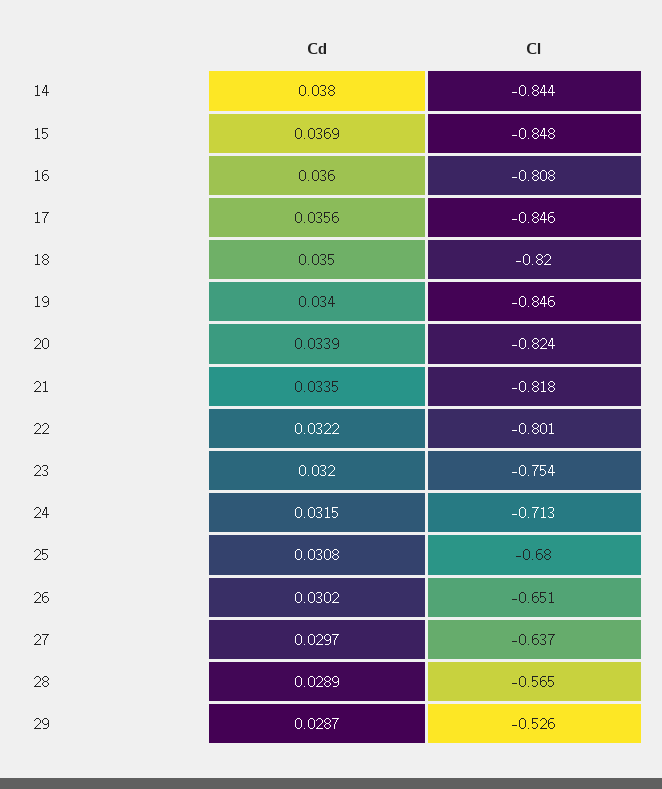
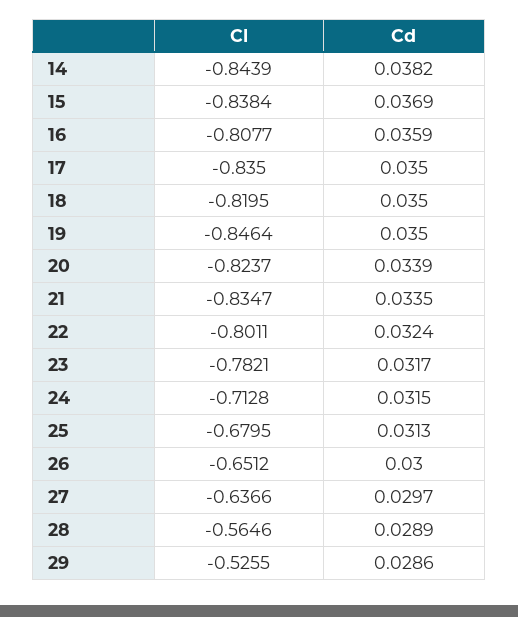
Cd, 14: 0.038 -> 0.0382
Cl, 15: -0.848 -> -0.8384
Cd, 16: 0.036 -> 0.0359
Cd, 17: 0.0356 -> 0.035
Cl, 17: -0.846 -> -0.835
Cd, 19: 0.034 -> 0.035
Cl, 21: -0.818 -> -0.8347
Cd, 22: 0.0322 -> 0.0324
Cd, 23: 0.032 -> 0.0317
Cl, 23: -0.754 -> -0.7821
Cd, 25: 0.0308 -> 0.0313
Cd, 26: 0.0302 -> 0.03
Cd, 29: 0.0287 -> 0.0286

